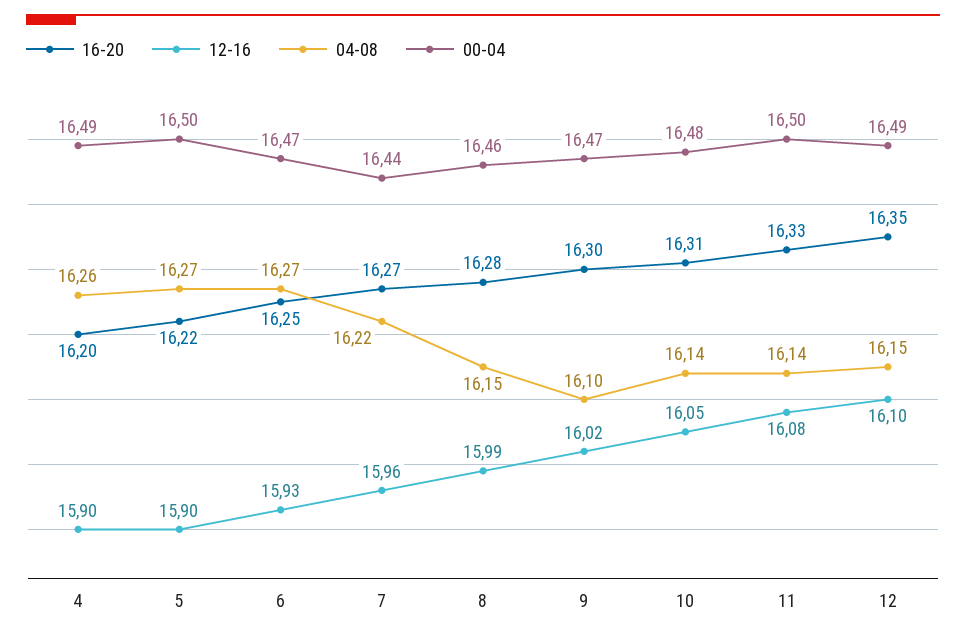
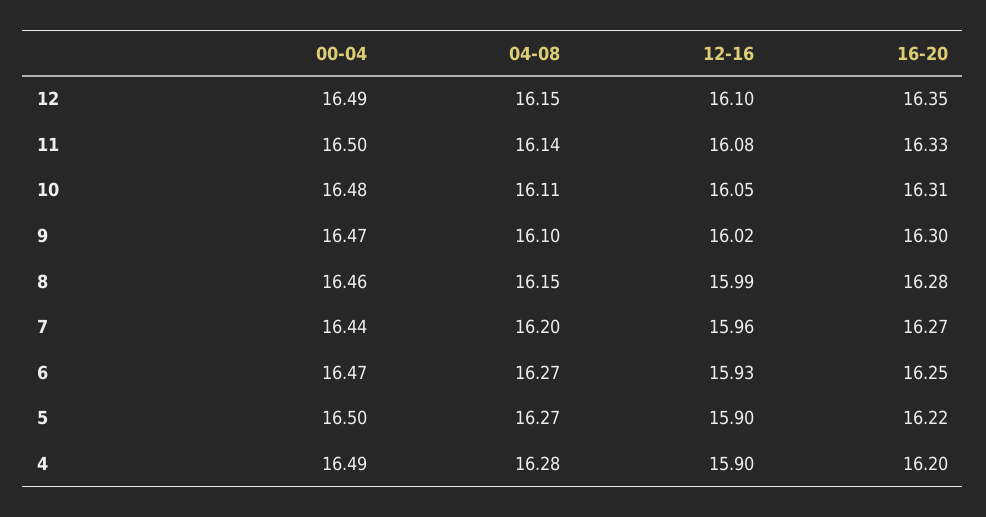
04-08, 4: 16.26 -> 16.28
04-08, 7: 16.22 -> 16.2
04-08, 10: 16.14 -> 16.11

